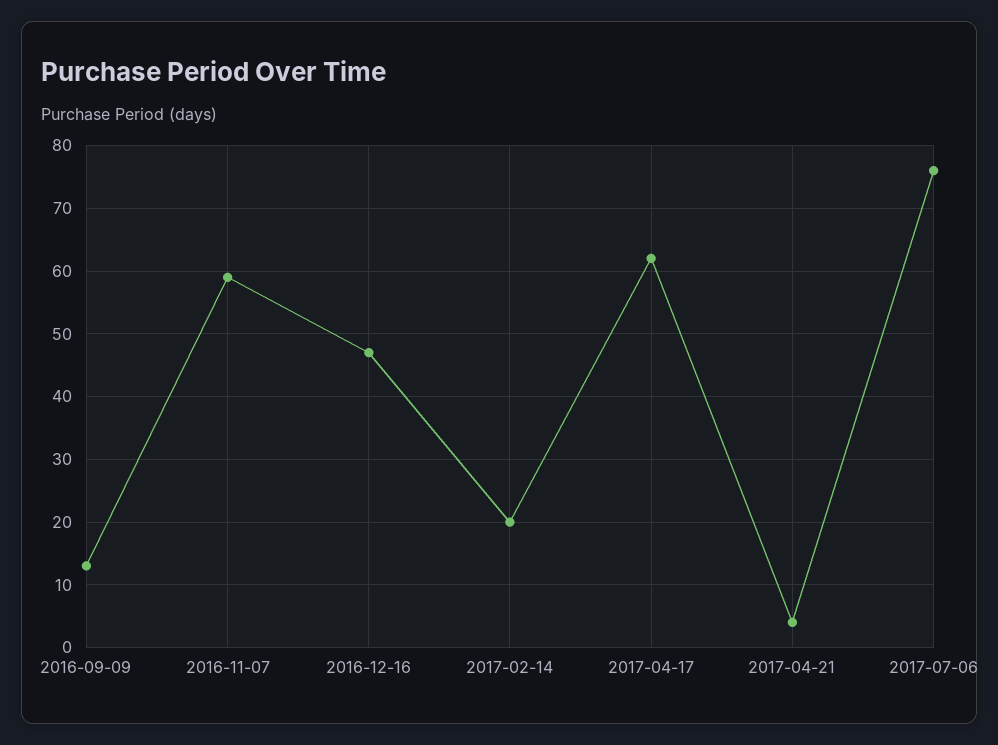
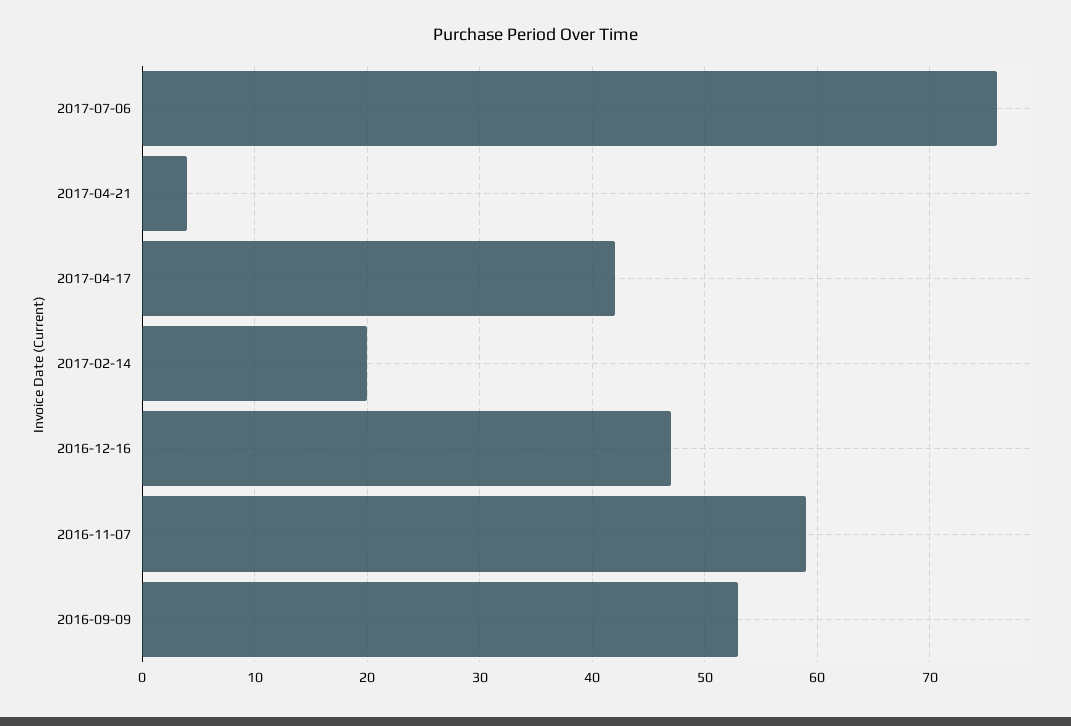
2016-09-09: 13 -> 53
2017-04-17: 62 -> 42

